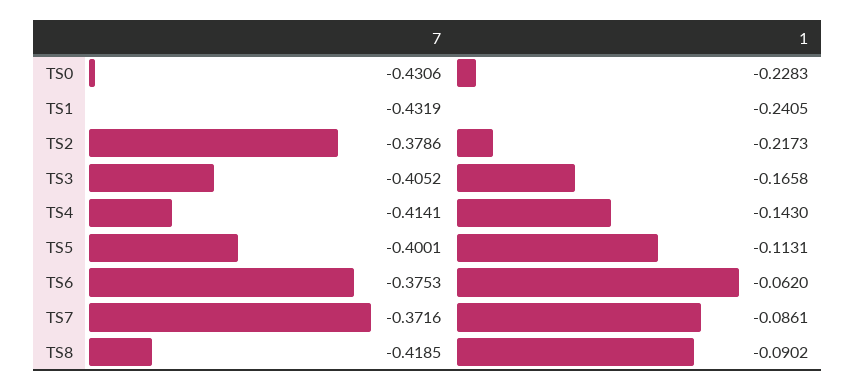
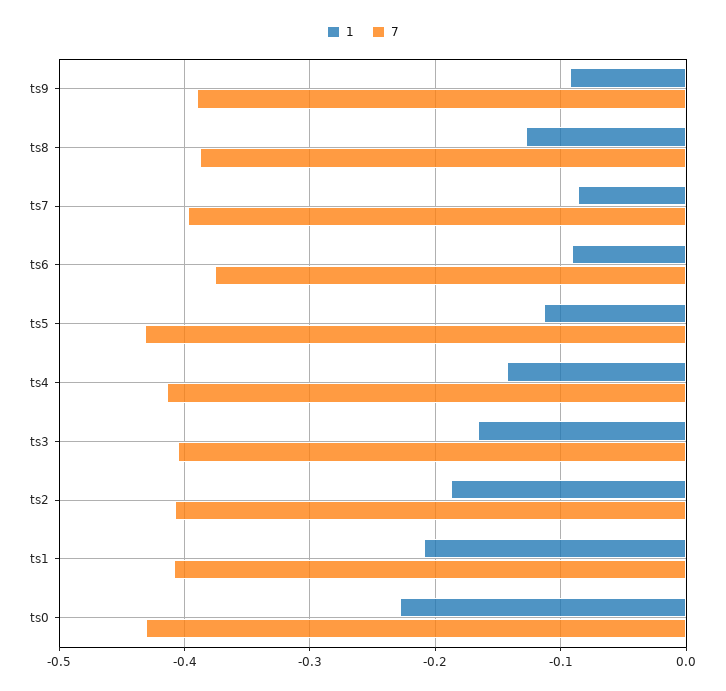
7, TS1: -0.4319 -> -0.41
1, TS1: -0.2405 -> -0.21
7, TS2: -0.3786 -> -0.41
1, TS2: -0.2173 -> -0.19
7, TS5: -0.4001 -> -0.43
1, TS6: -0.062 -> -0.09
7, TS7: -0.3716 -> -0.4
7, TS8: -0.4185 -> -0.39
1, TS8: -0.0902 -> -0.13
1, ts9: none -> -0.09
7, ts9: none -> -0.39

